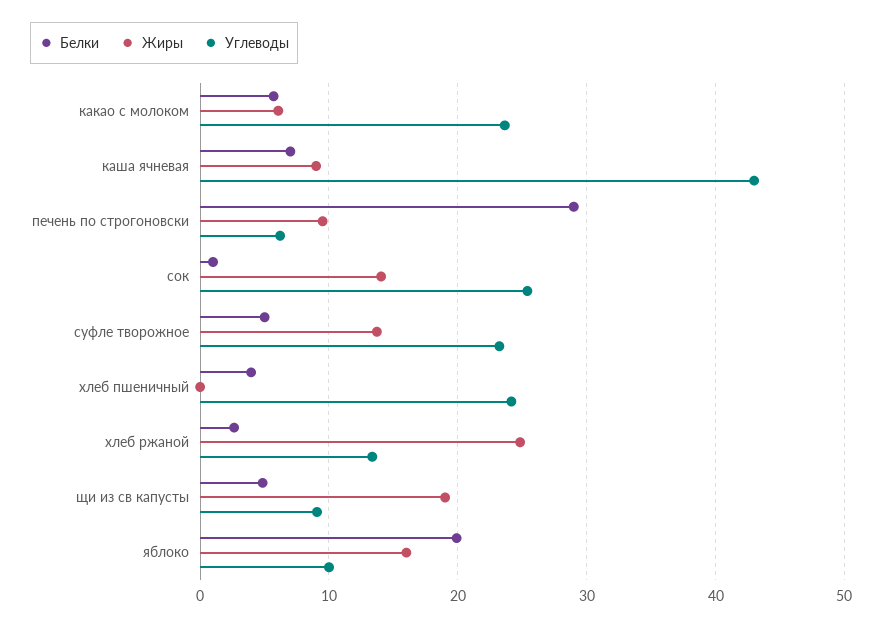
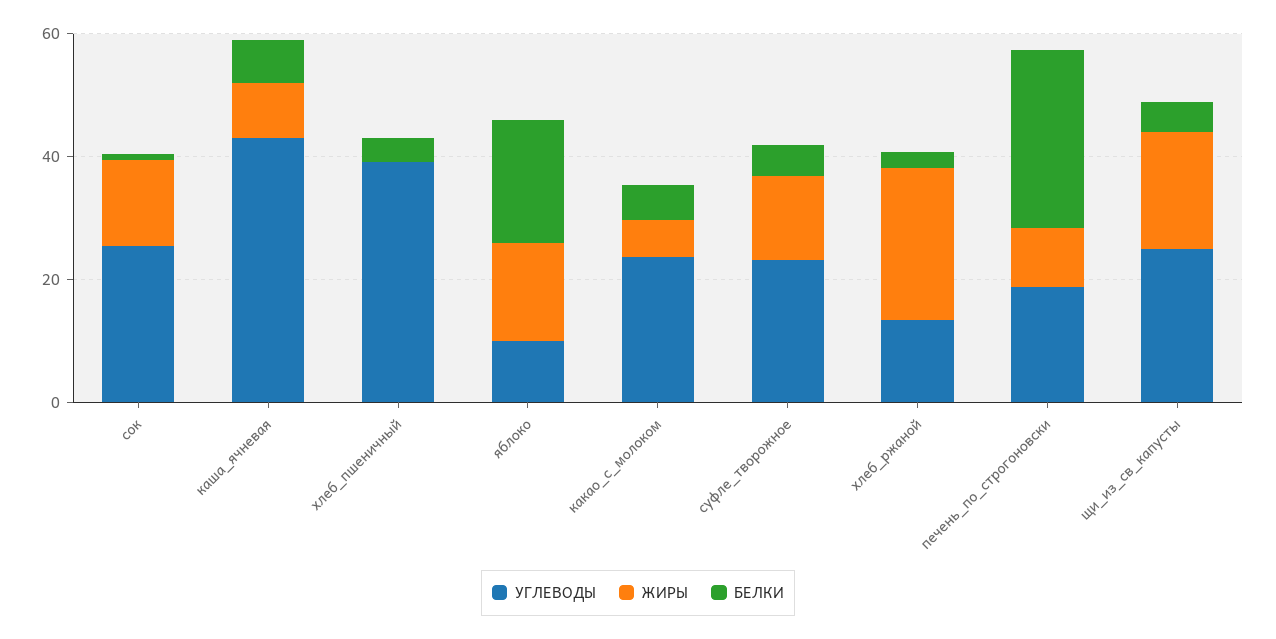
Углеводы, печень по строгоновски: 6 -> 20
Углеводы, хлеб пшеничный: 24 -> 40
Углеводы, щи из св капусты: 9 -> 25

